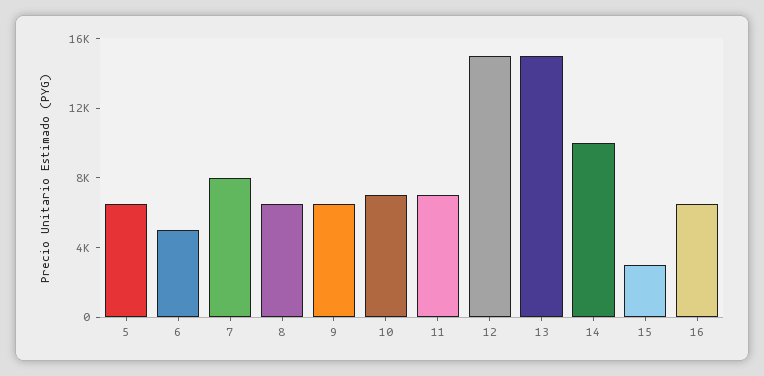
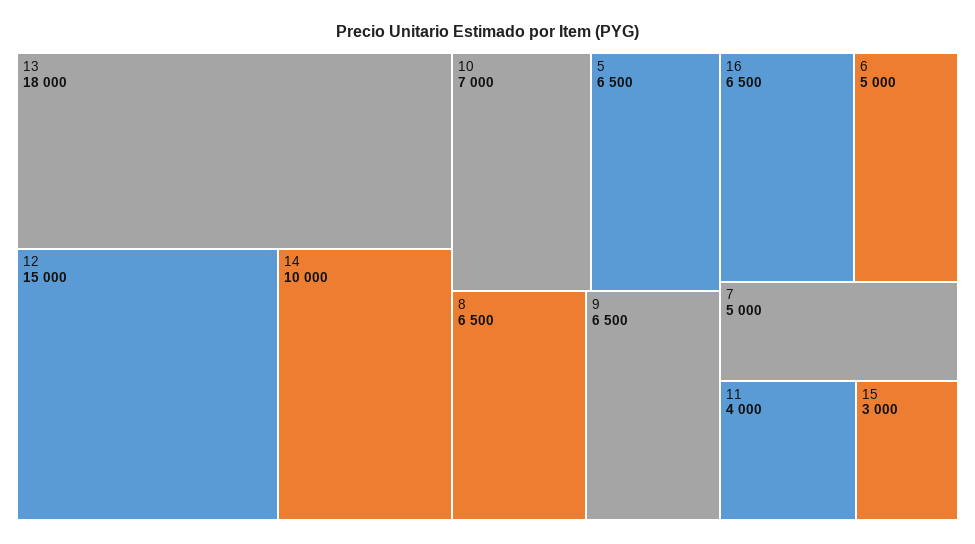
7: 8000 -> 5000
11: 7000 -> 4000
13: 15000 -> 18000

